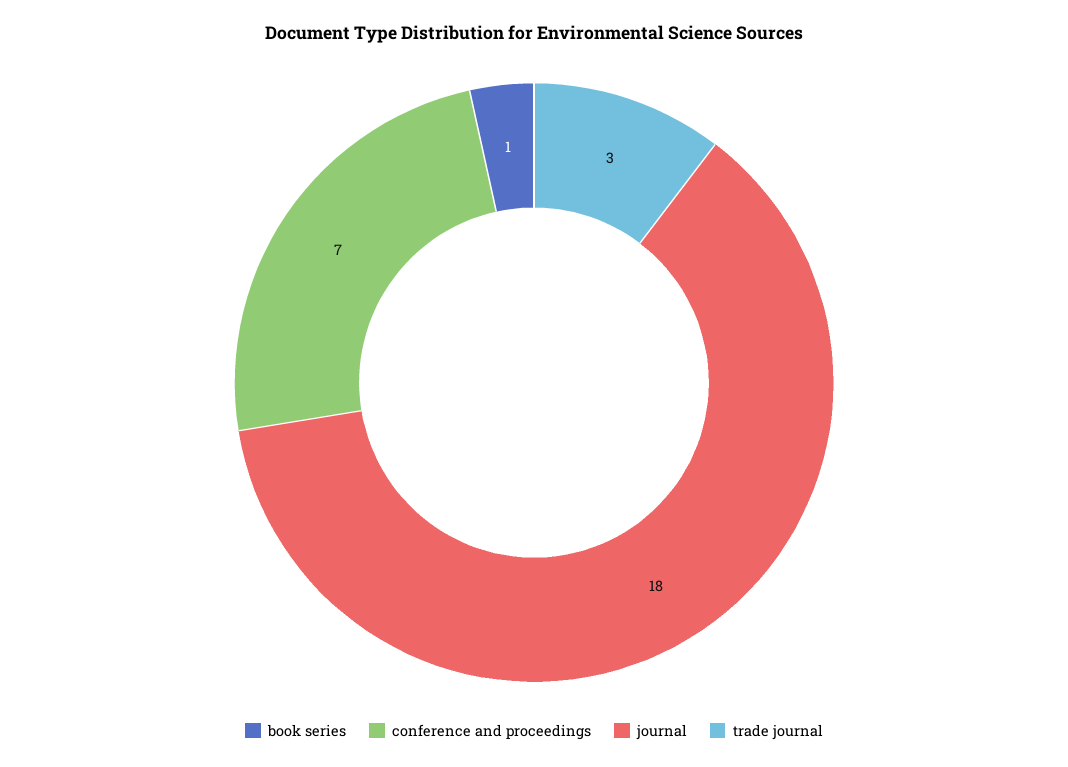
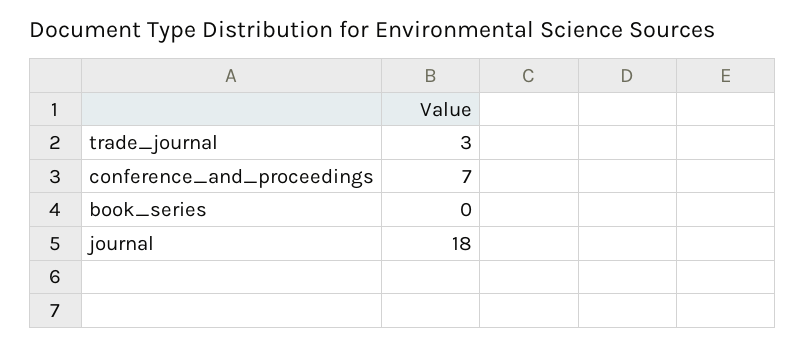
book series: 1 -> 0

